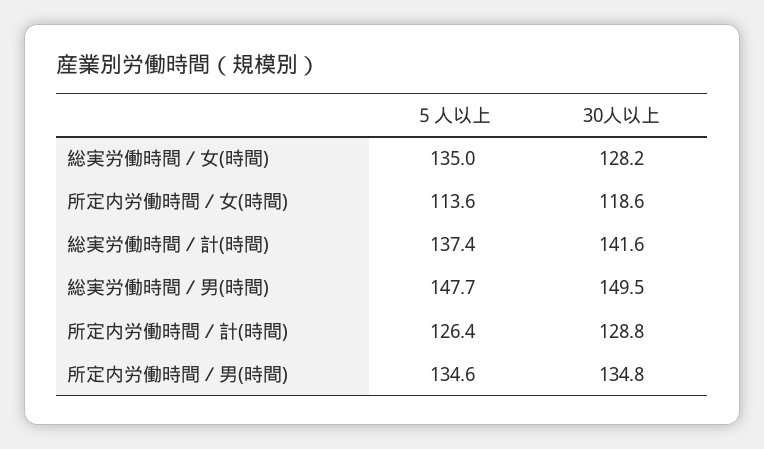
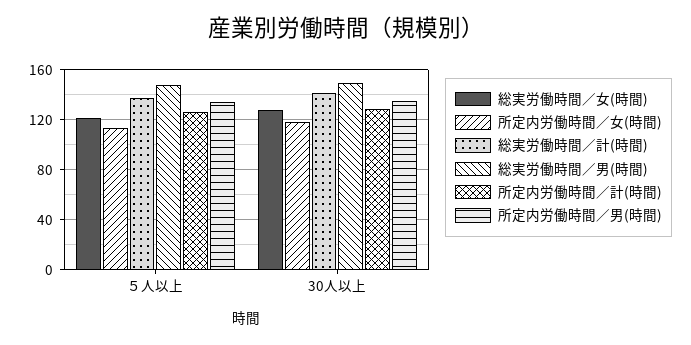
総実労働時間／女(時間), ５人以上: 135 -> 120

